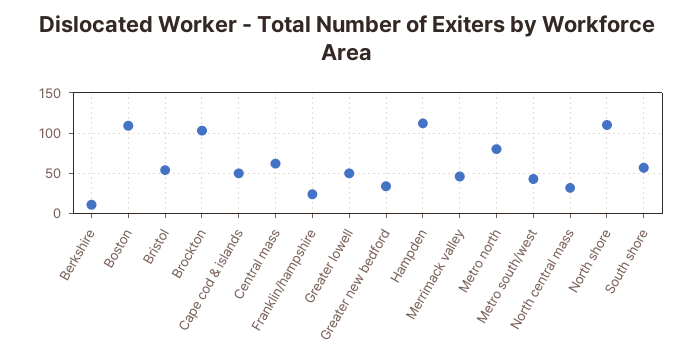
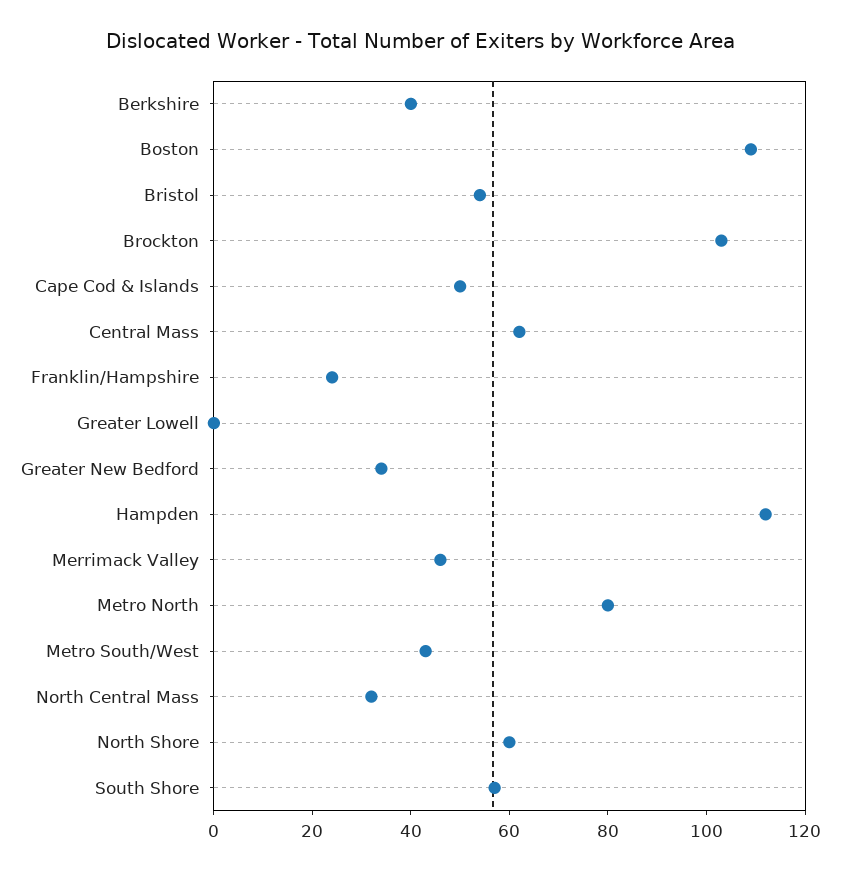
Berkshire: 10 -> 40
Greater lowell: 50 -> 0
North shore: 110 -> 60

